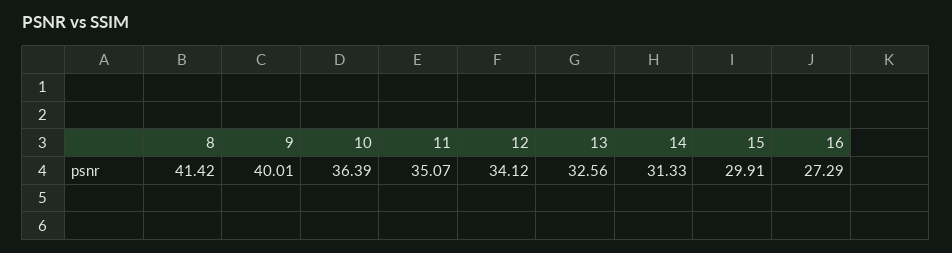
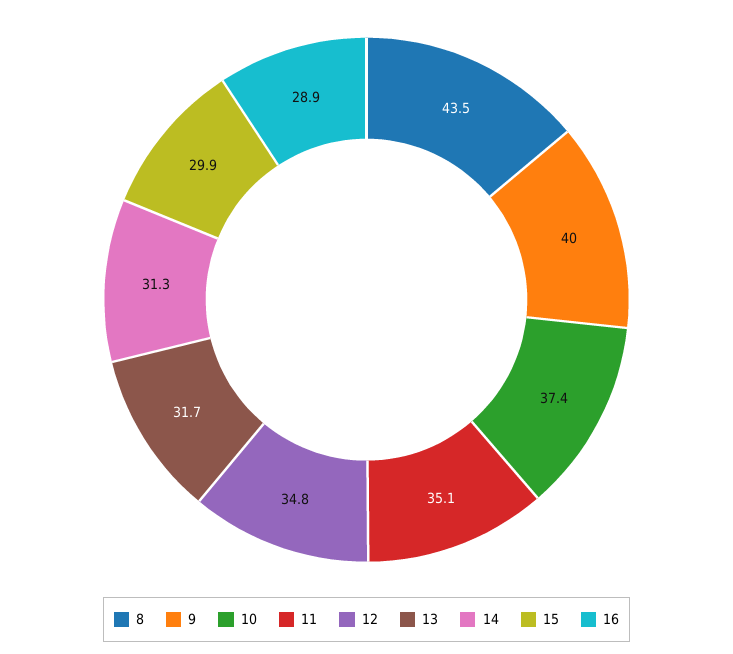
8: 41.42 -> 43.5
10: 36.39 -> 37.4
12: 34.12 -> 34.8
13: 32.56 -> 31.7
16: 27.29 -> 28.9

